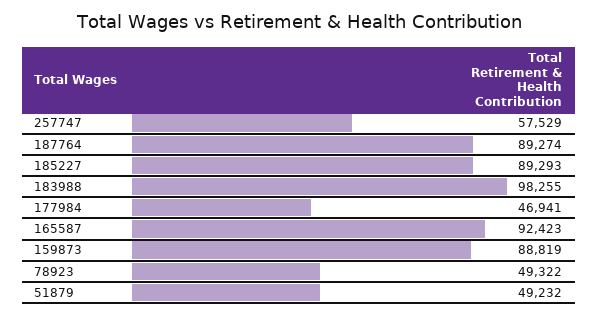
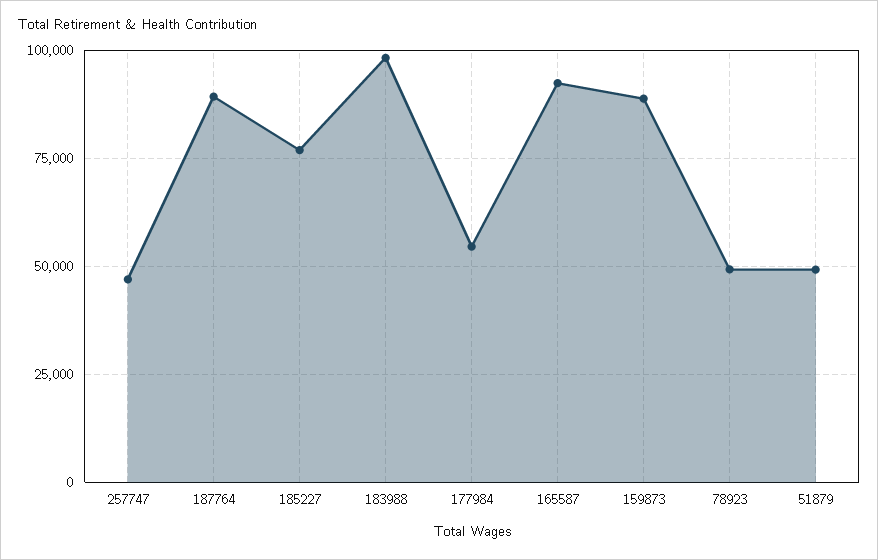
257747: 57529 -> 47500
185227: 89293 -> 77500
177984: 46941 -> 55000

